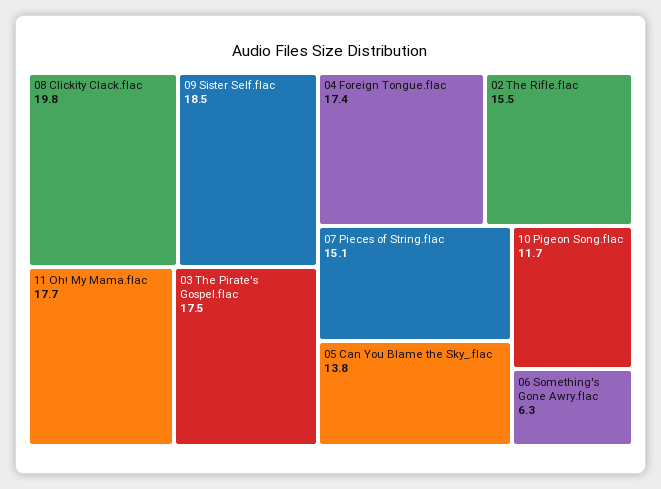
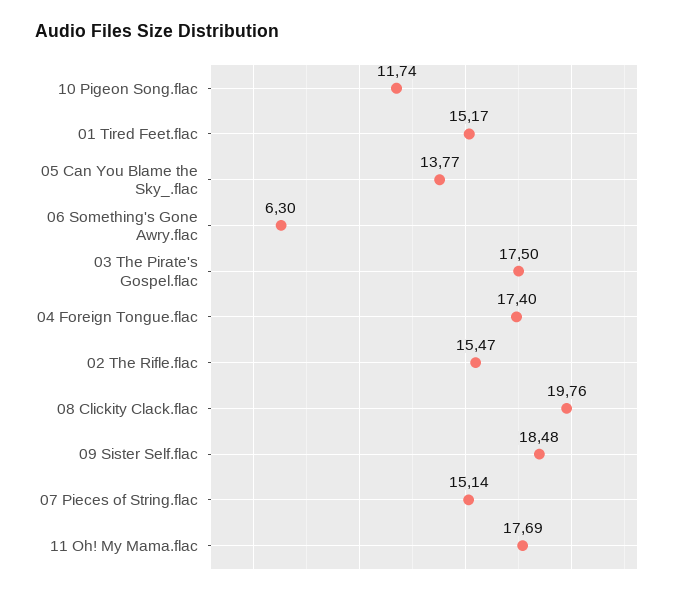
01 Tired Feet.flac: none -> 15.17

